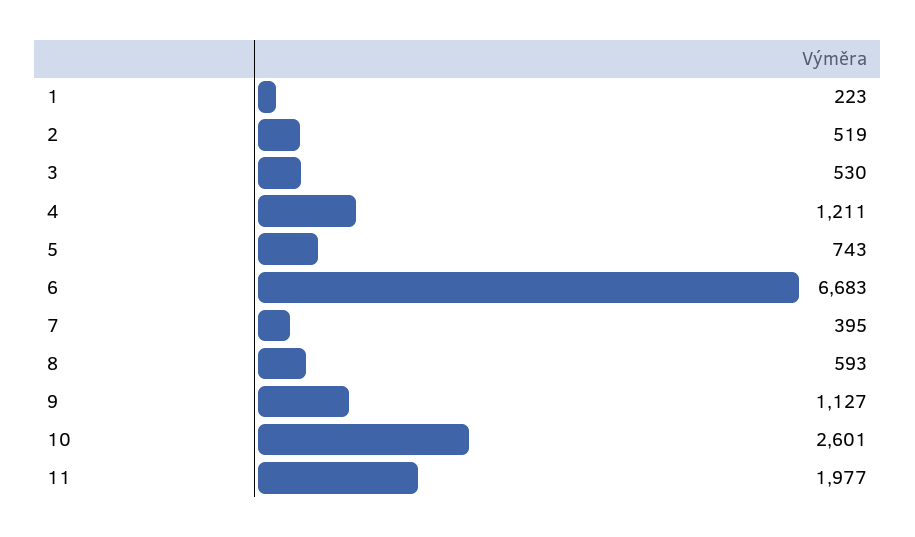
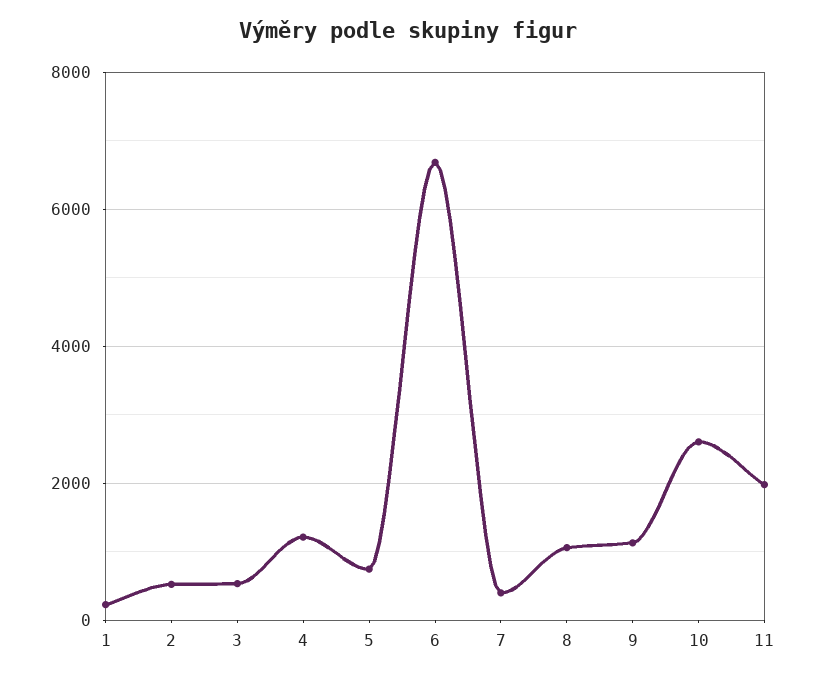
8: 593 -> 1000

